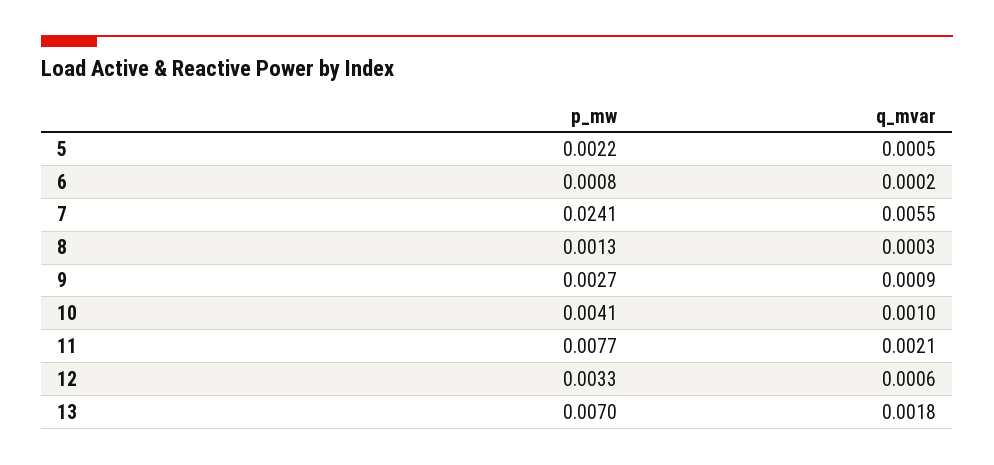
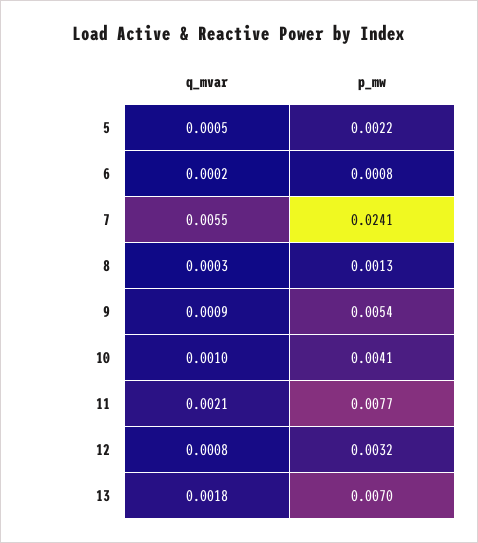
p_mw, 9: 0.0027 -> 0.0054
p_mw, 12: 0.0033 -> 0.0032
q_mvar, 12: 0.0006 -> 0.0008

